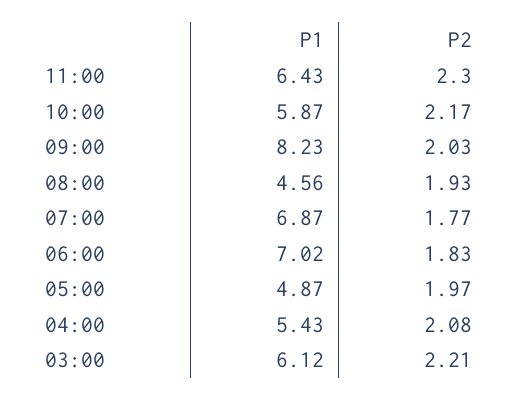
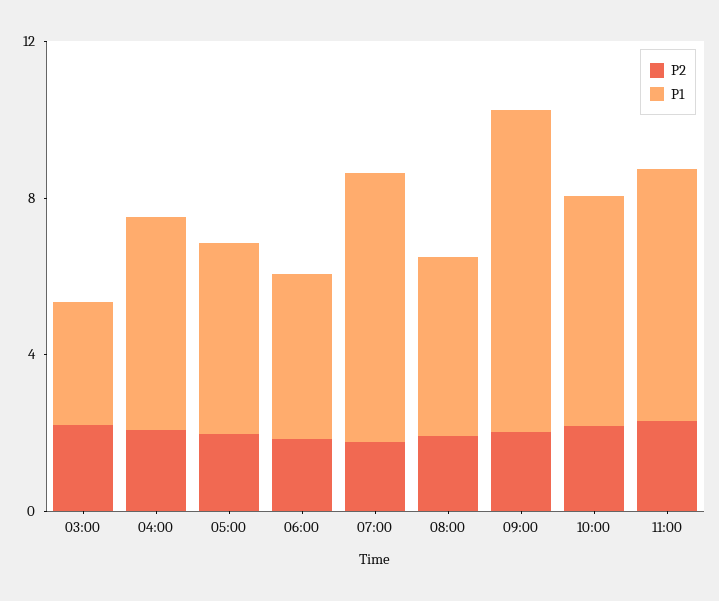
P1, 06:00: 7.02 -> 4
P1, 03:00: 6.12 -> 3

